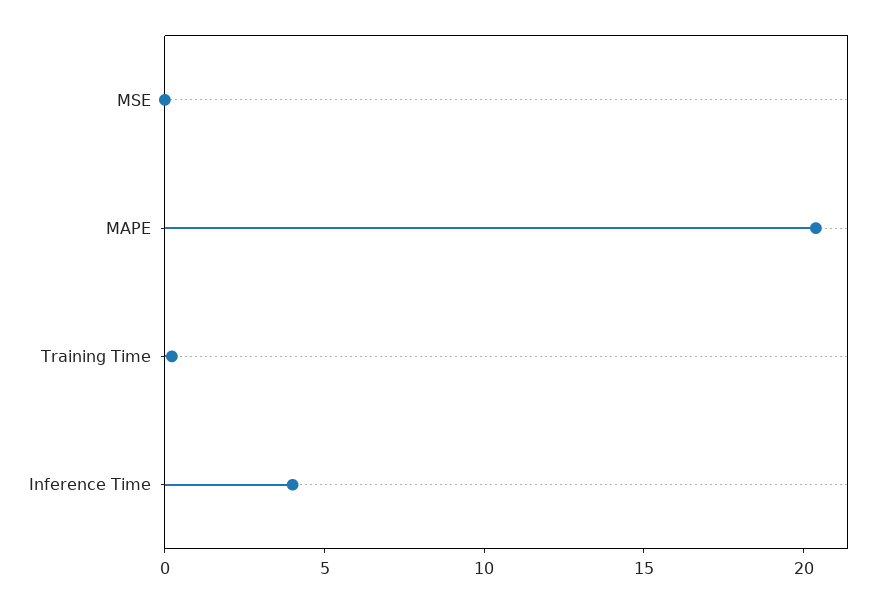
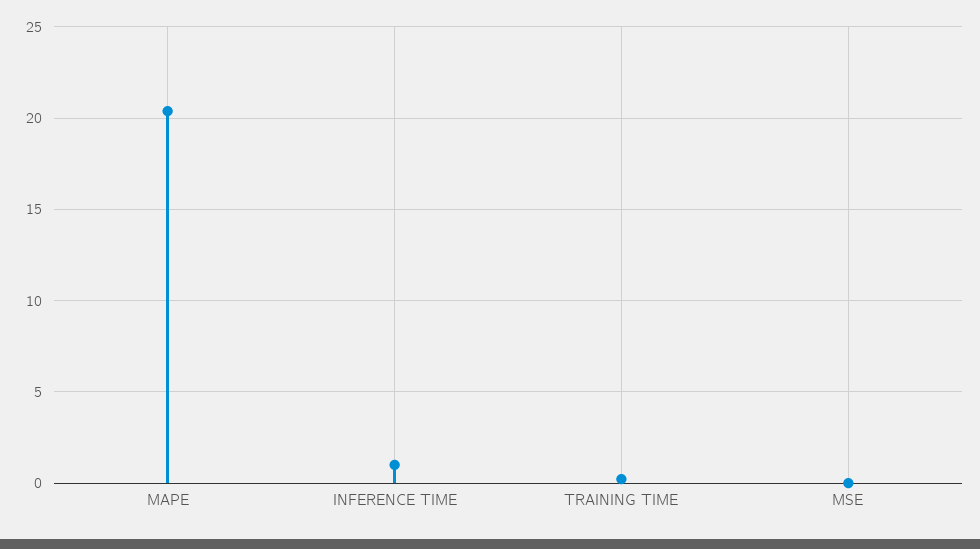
Inference Time: 4 -> 1

